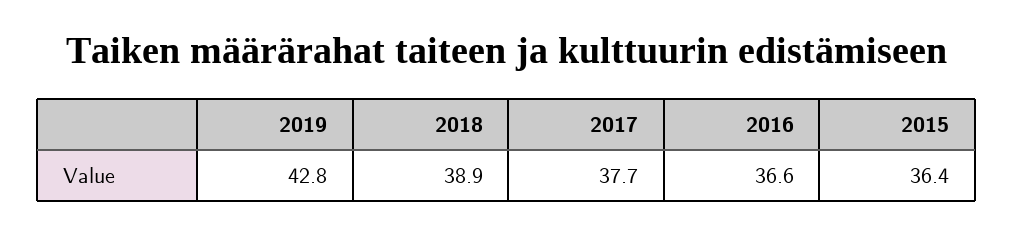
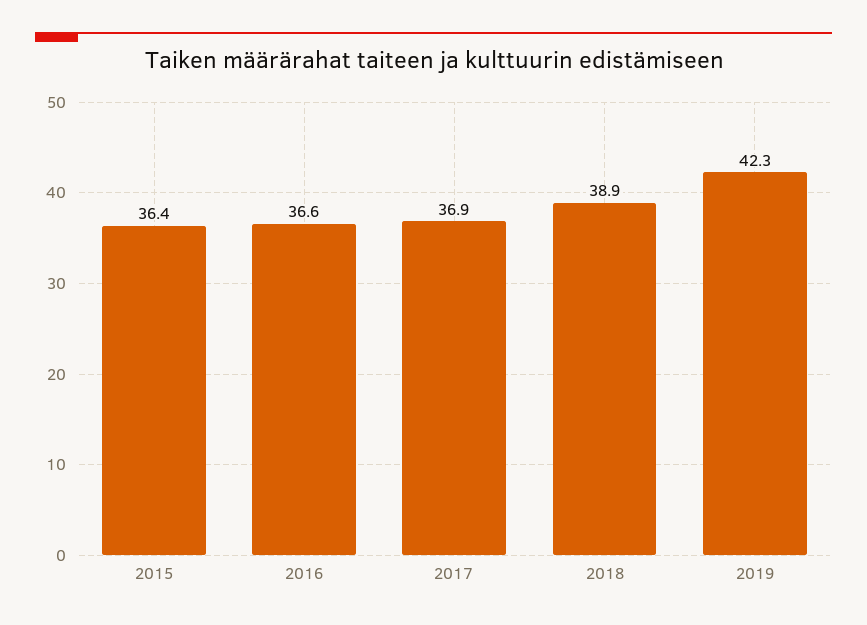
2019: 42.8 -> 42.3
2017: 37.7 -> 36.9

